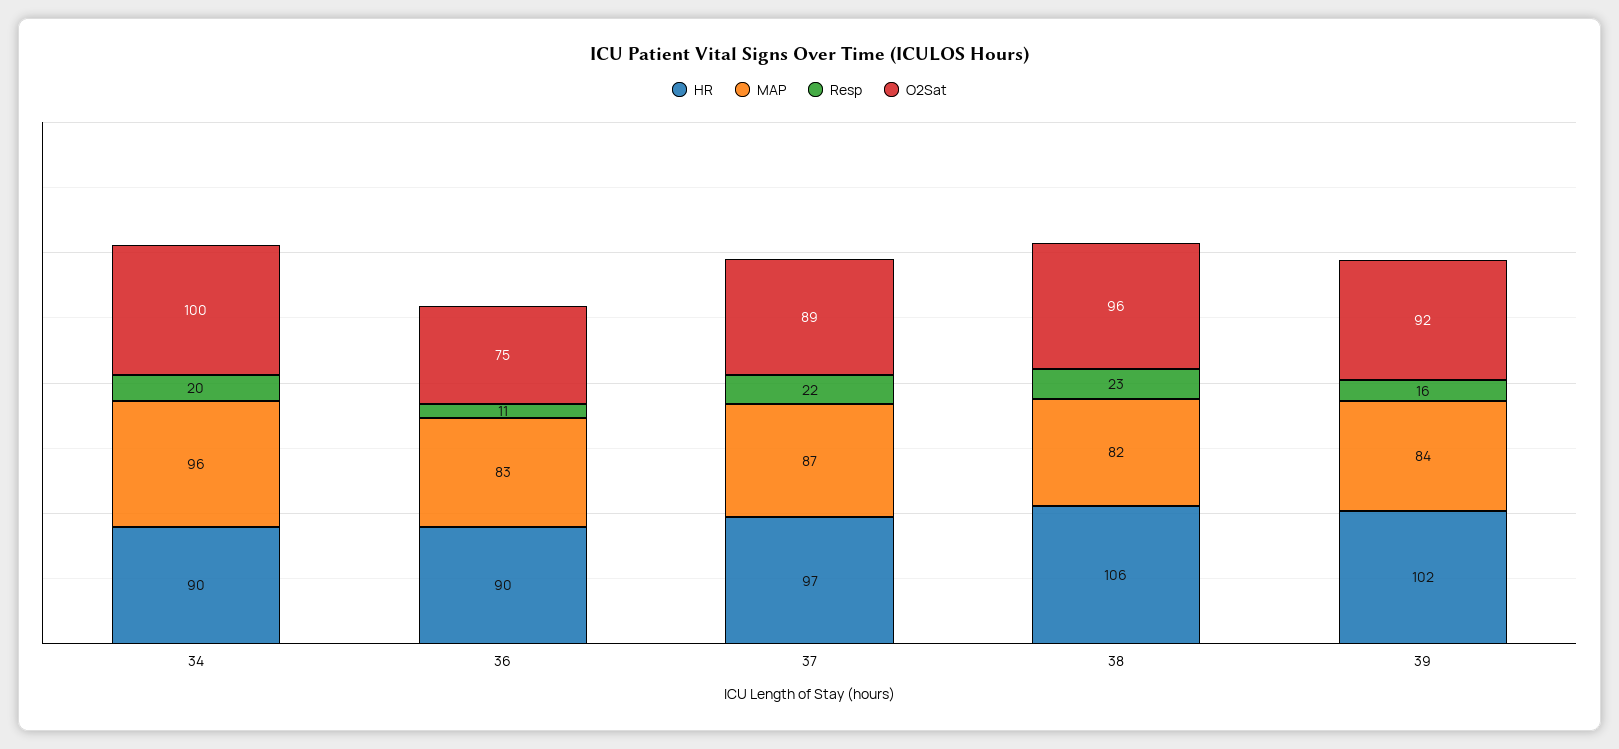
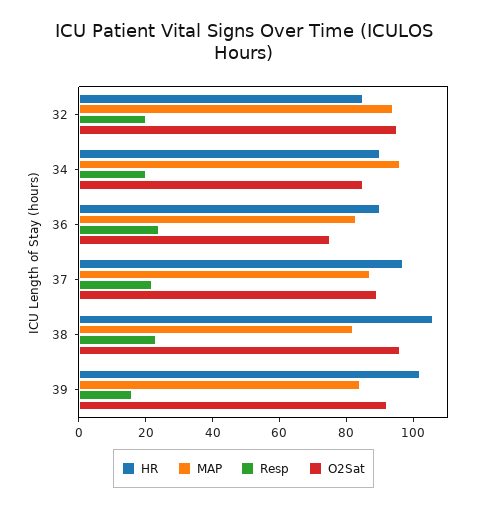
O2Sat, 34: 100 -> 85
Resp, 36: 11 -> 25
HR, 32: none -> 85
MAP, 32: none -> 95
Resp, 32: none -> 20
O2Sat, 32: none -> 95

